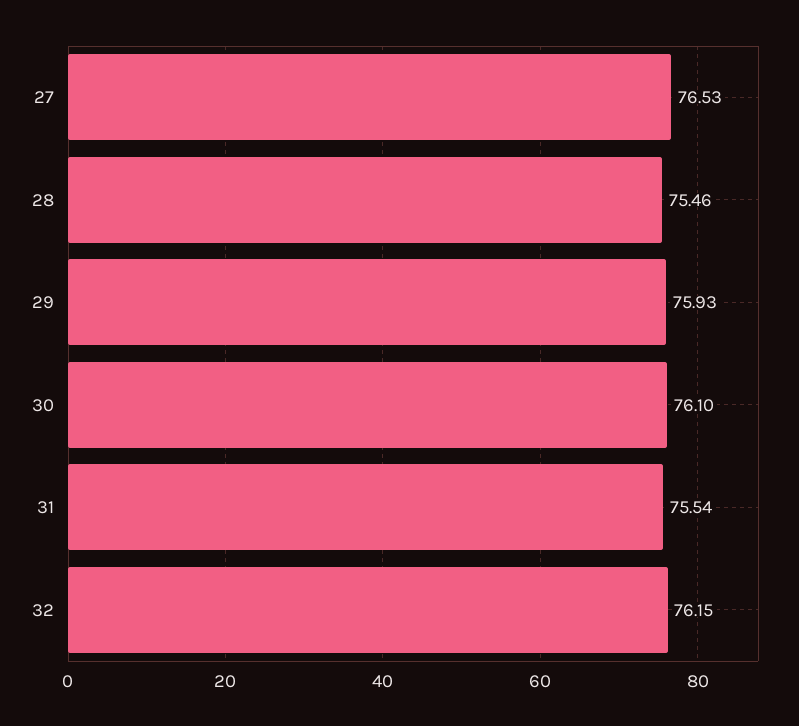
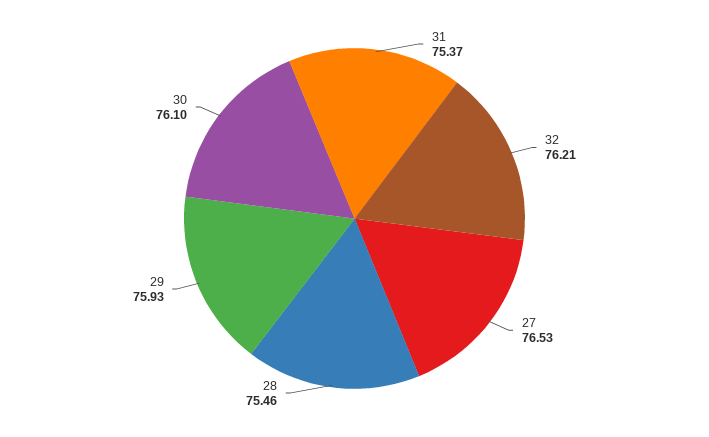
31: 75.54 -> 75.37
32: 76.15 -> 76.21

